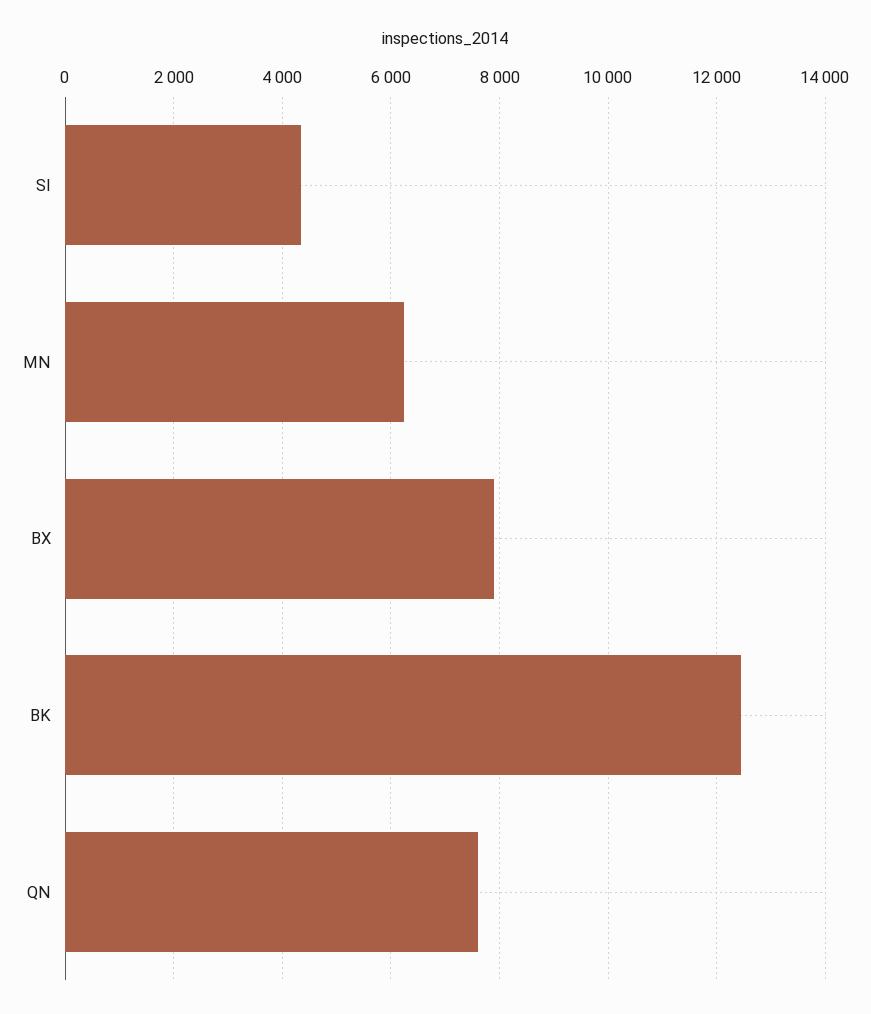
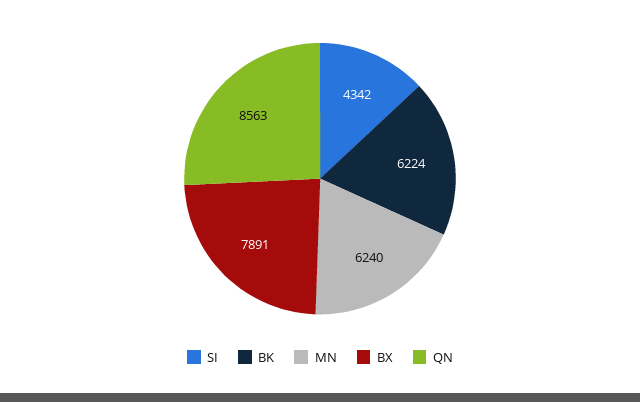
BK: 12400 -> 6224
QN: 7600 -> 8563

